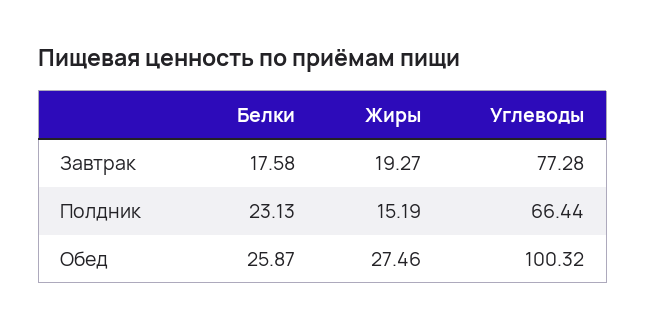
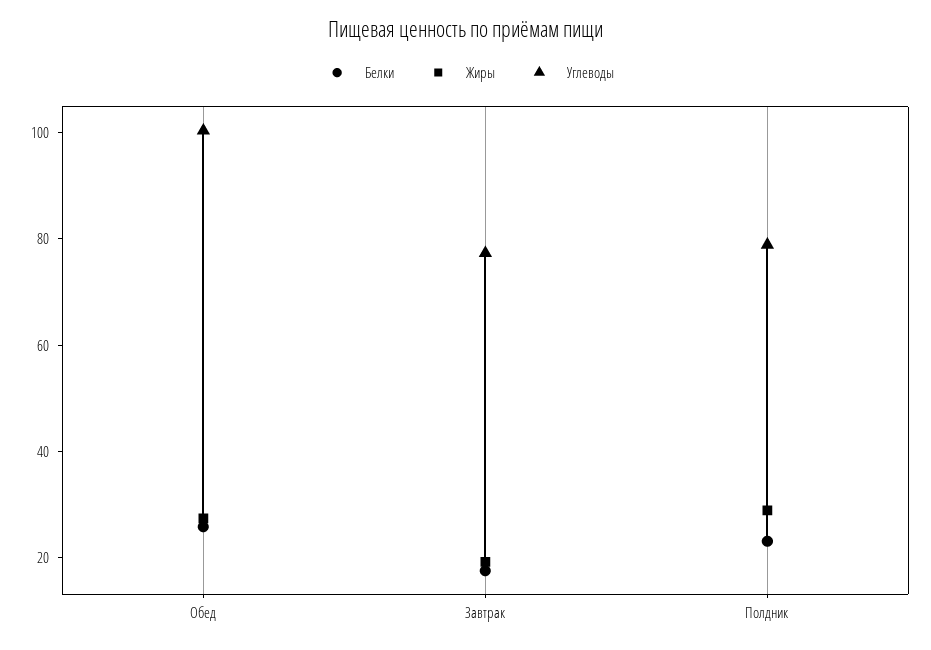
Жиры, Полдник: 15.19 -> 30
Углеводы, Полдник: 66.44 -> 80

